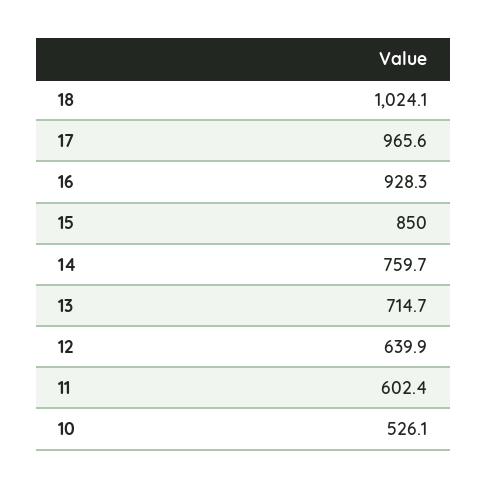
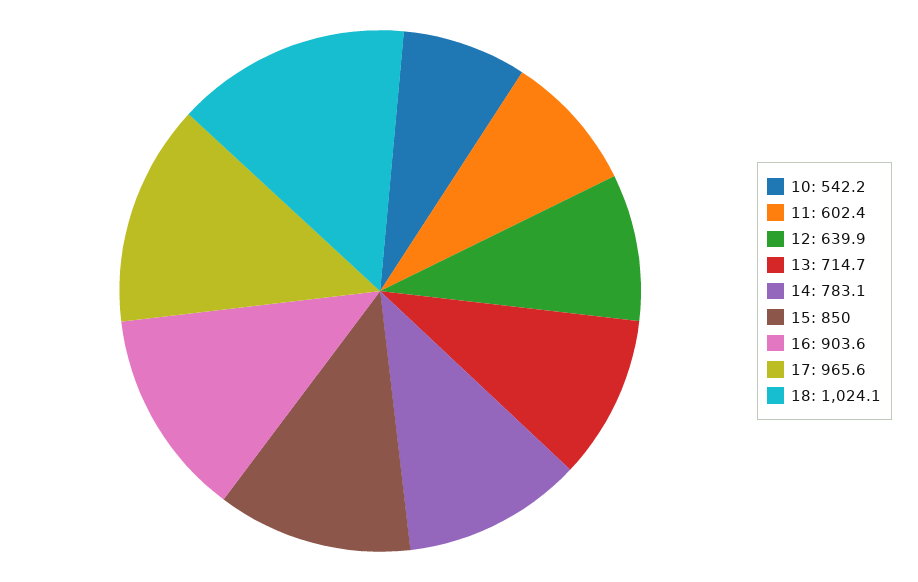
16: 928.3 -> 903.6
14: 759.7 -> 783.1
10: 526.1 -> 542.2

